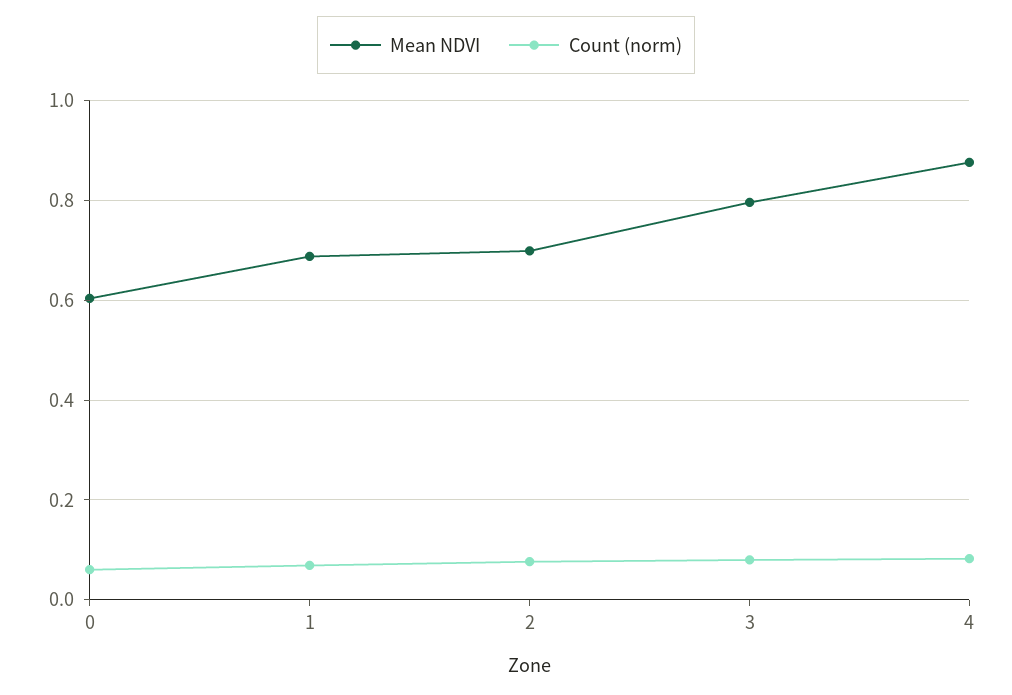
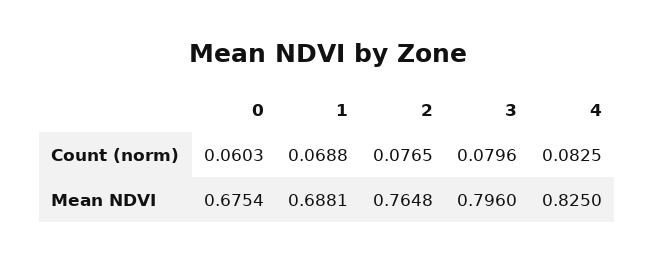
Mean NDVI, 0: 0.6 -> 0.6754
Mean NDVI, 2: 0.7 -> 0.7648
Mean NDVI, 4: 0.88 -> 0.825

